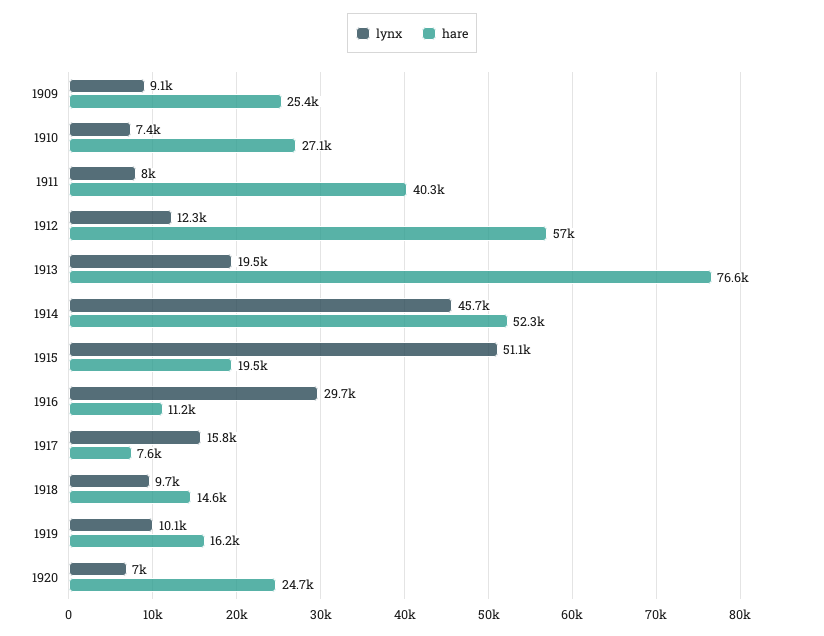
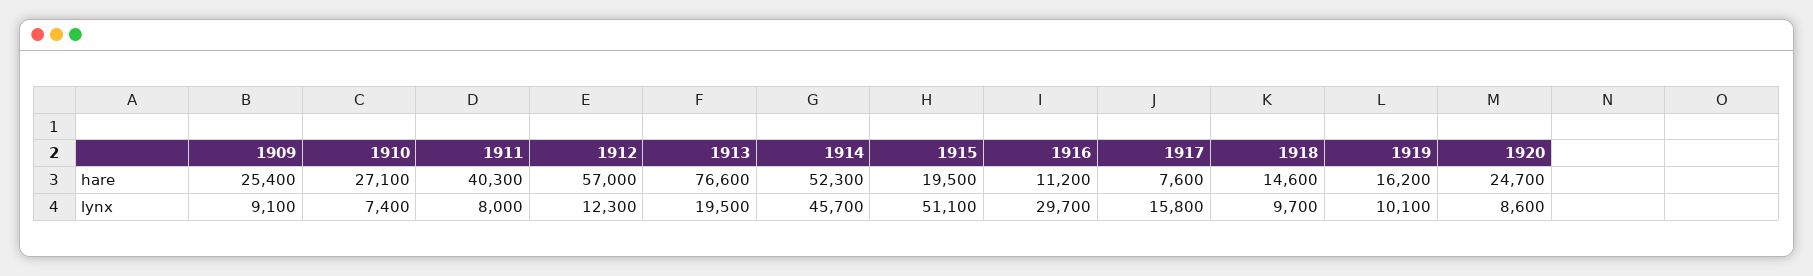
lynx, 1920: 7000 -> 8600

